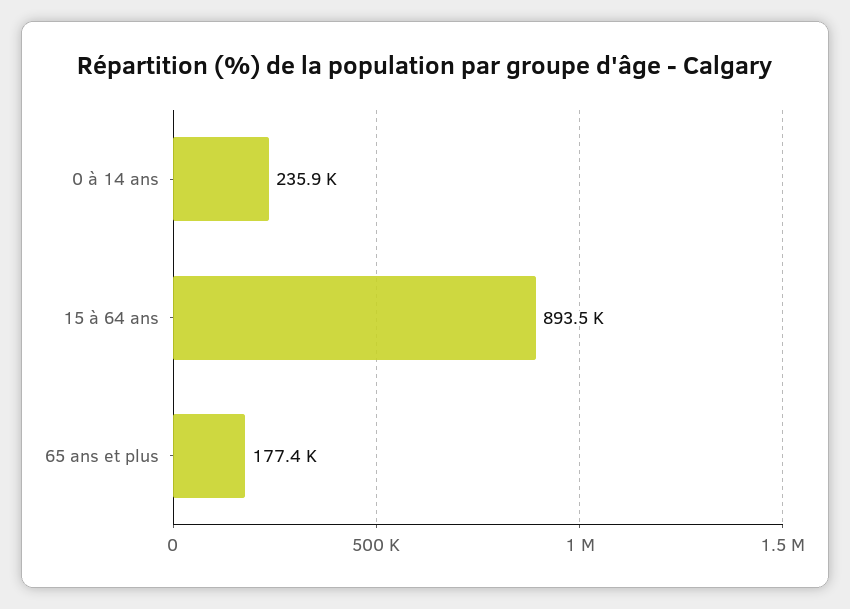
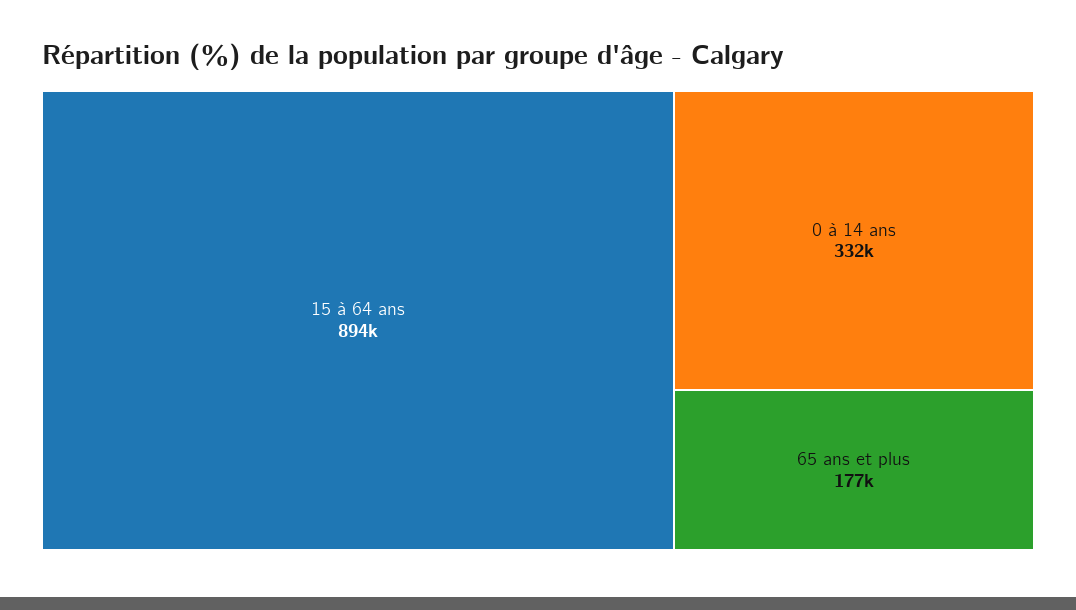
0 à 14 ans: 235900 -> 332000

